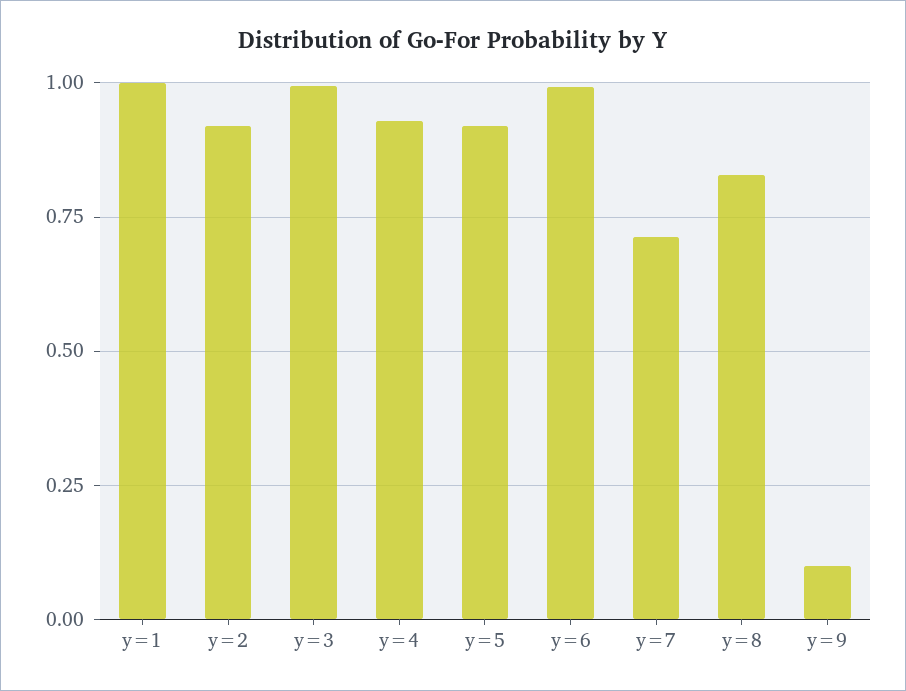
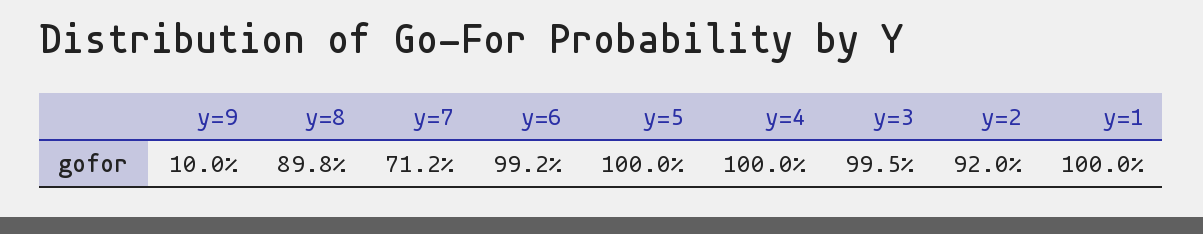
y=4: 0.925 -> 1
y=5: 0.925 -> 1
y=8: 0.825 -> 0.898

